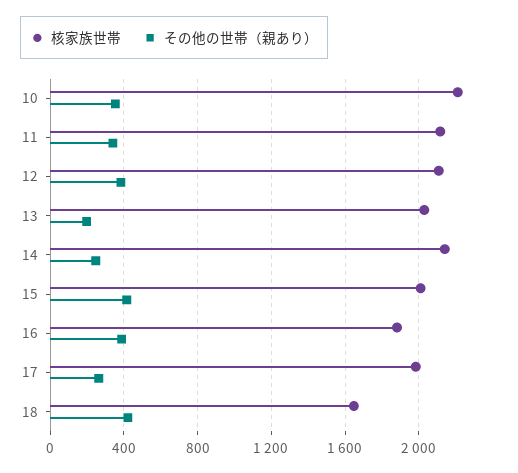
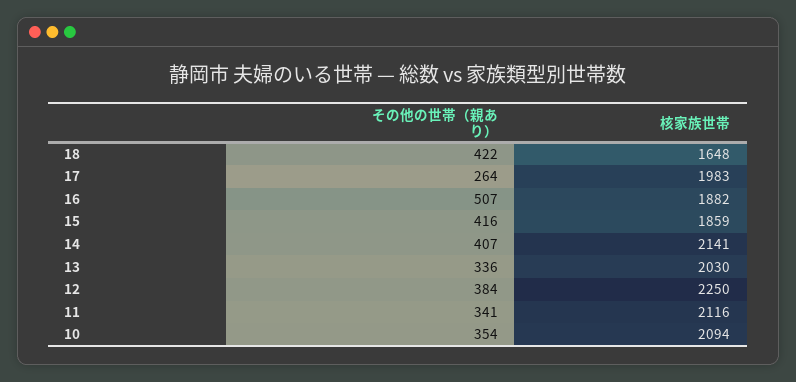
核家族世帯, 10: 2200 -> 2094
核家族世帯, 12: 2100 -> 2250
その他の世帯（親あり）, 13: 200 -> 336
その他の世帯（親あり）, 14: 250 -> 407
核家族世帯, 15: 2000 -> 1859
その他の世帯（親あり）, 16: 400 -> 507

